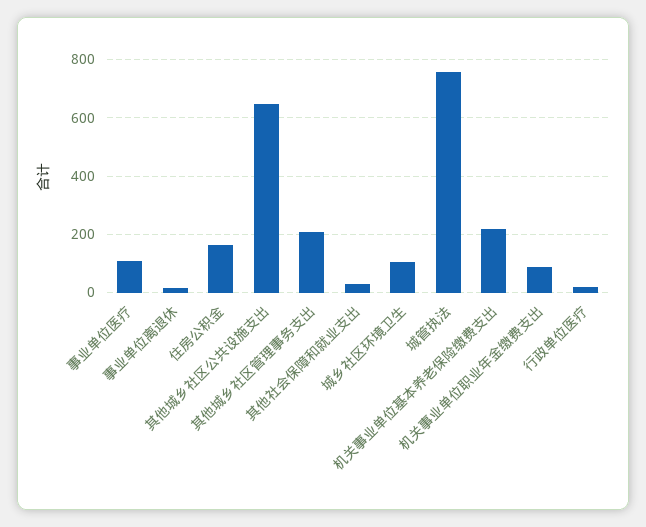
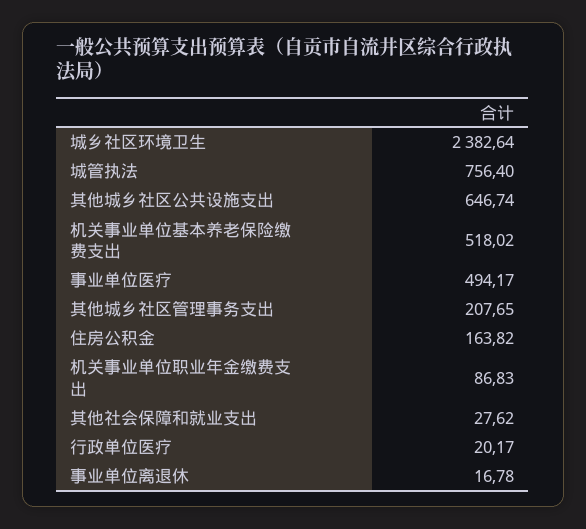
事业单位医疗: 100 -> 494.17
城乡社区环境卫生: 100 -> 2382.64
机关事业单位基本养老保险缴费支出: 225 -> 518.02

